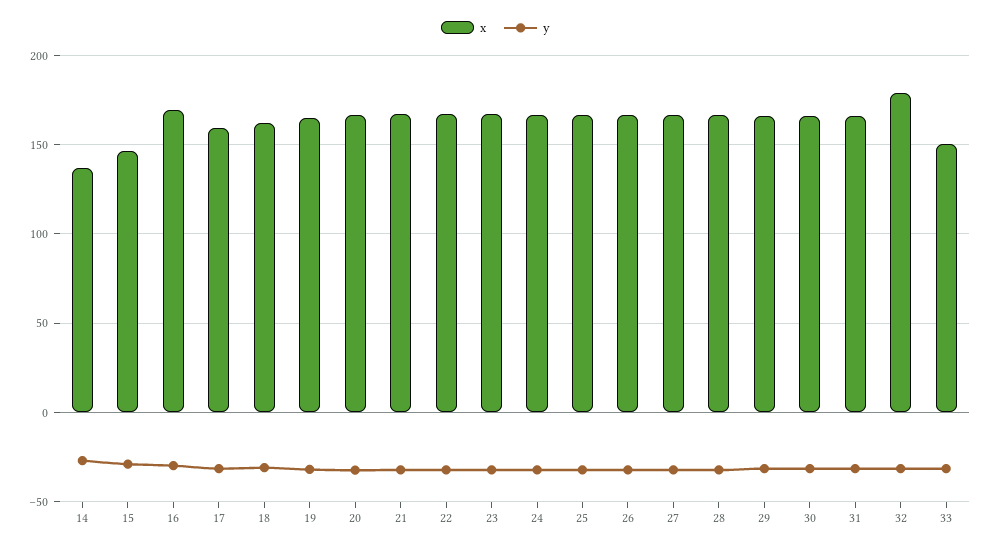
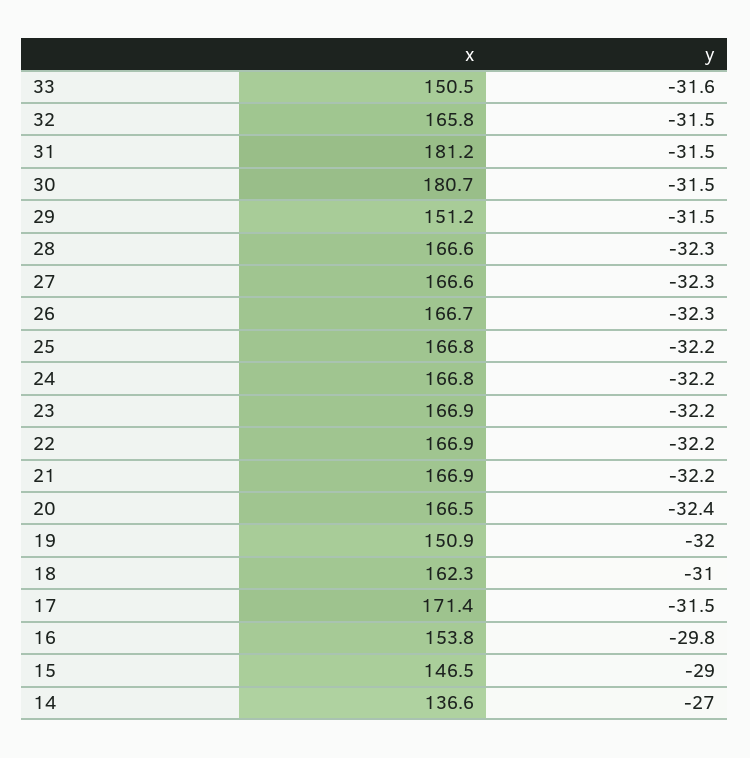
x, 16: 170 -> 153.8
x, 17: 160 -> 171.4
x, 19: 165 -> 150.9
x, 29: 165 -> 151.2
x, 30: 165 -> 180.7
x, 31: 165 -> 181.2
x, 32: 180 -> 165.8

